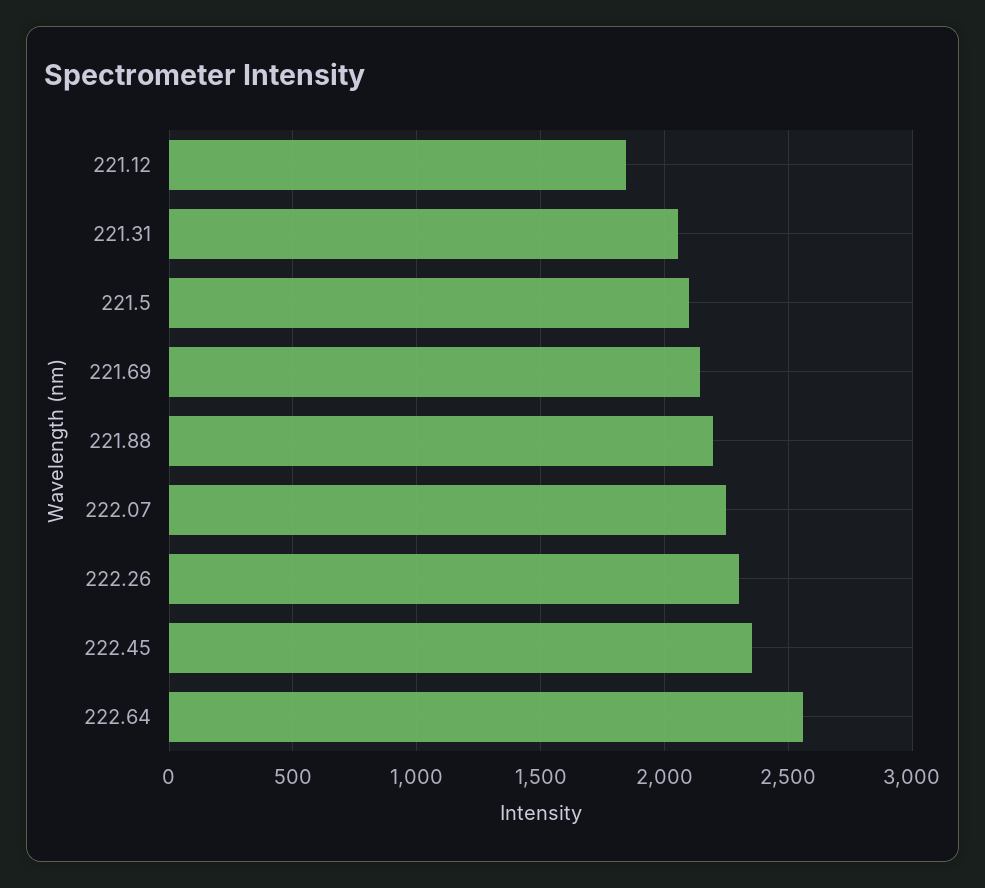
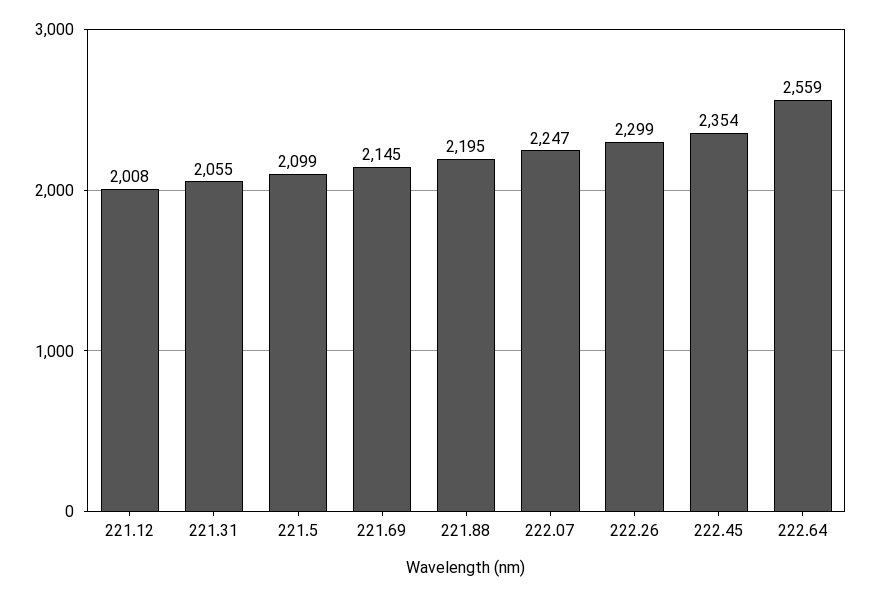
221.12: 1850 -> 2008

